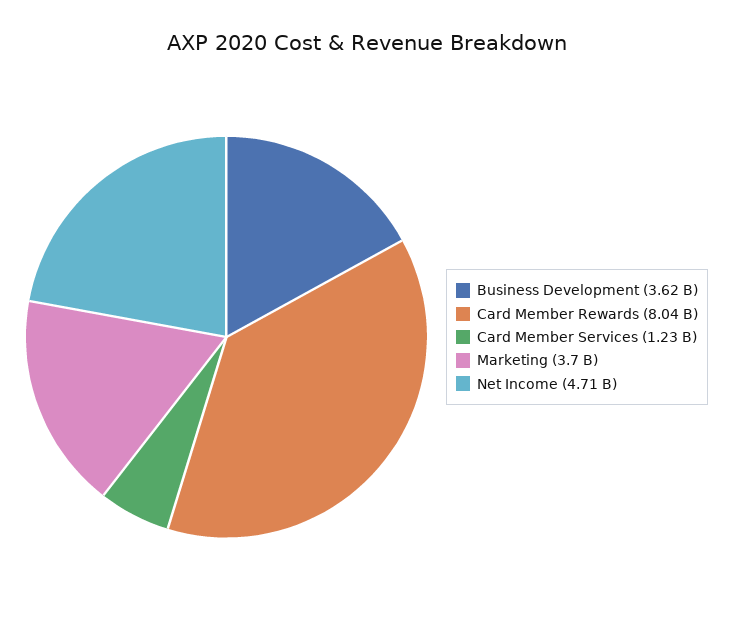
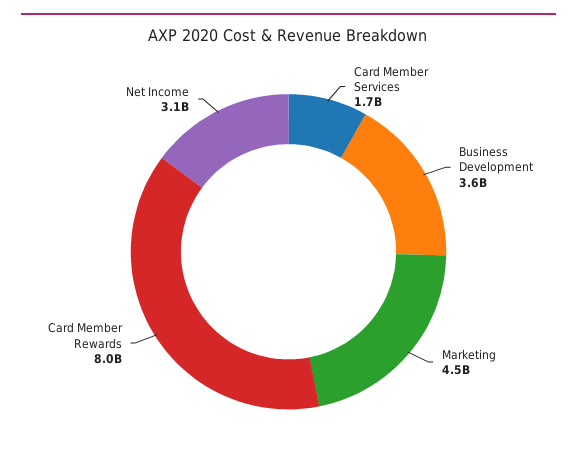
Card Member Services: 1230000000 -> 1700000000
Marketing: 3700000000 -> 4500000000
Net Income: 4710000000 -> 3100000000

